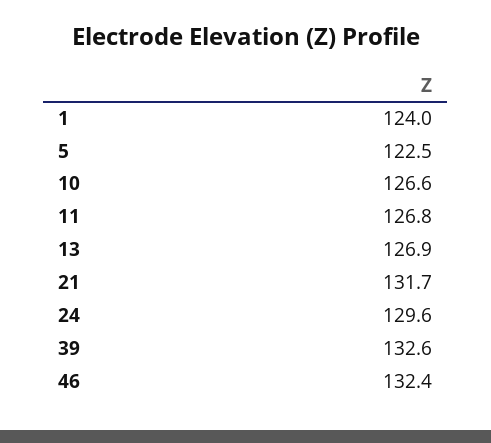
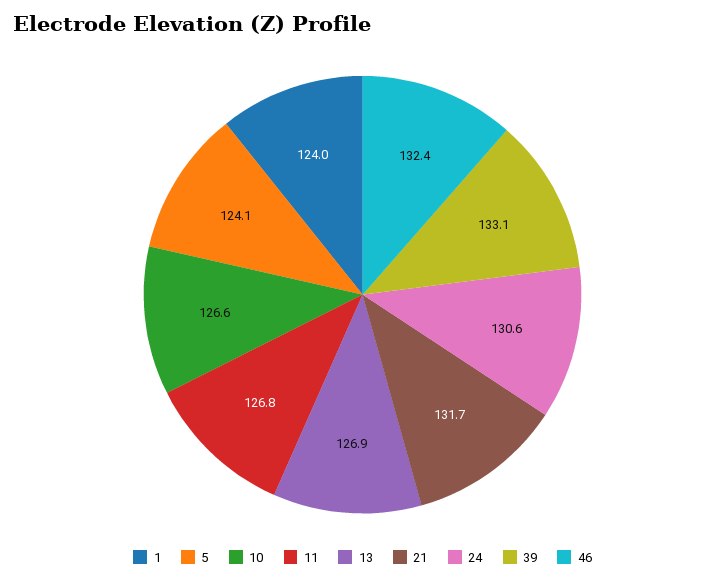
5: 122.5 -> 124.1
24: 129.6 -> 130.6
39: 132.6 -> 133.1

